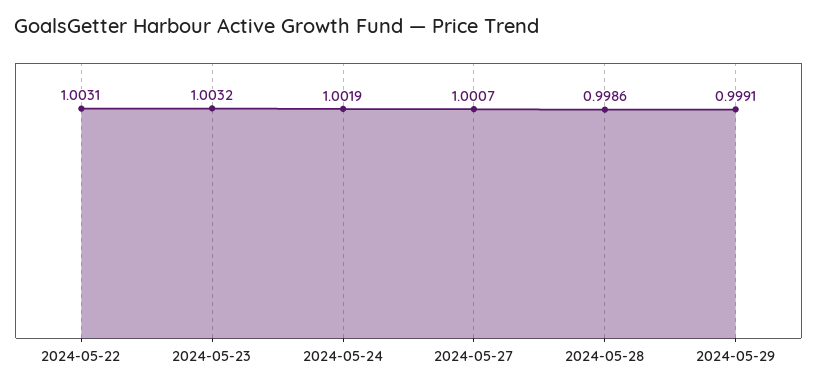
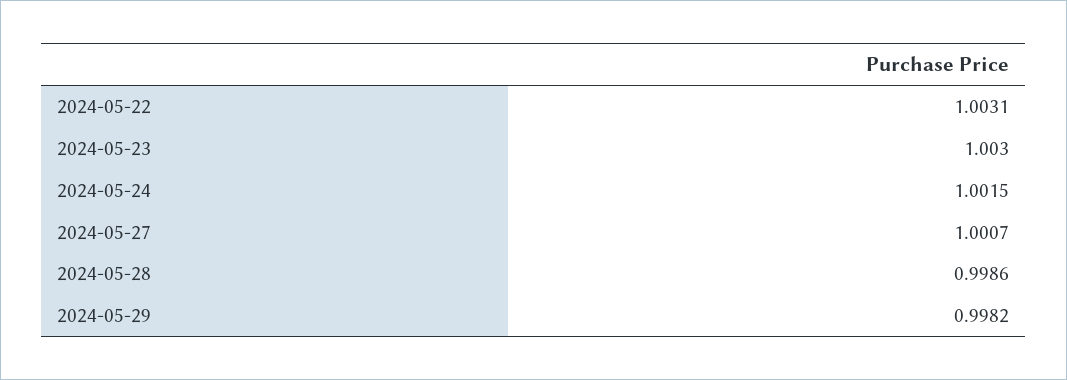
2024-05-23: 1.0032 -> 1.003
2024-05-24: 1.0019 -> 1.0015
2024-05-29: 0.9991 -> 0.9982

